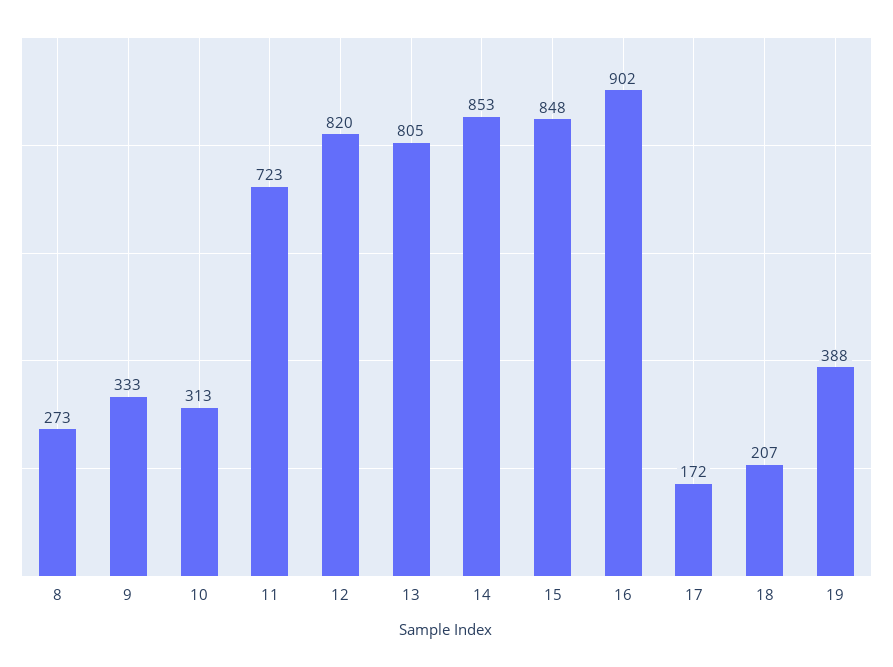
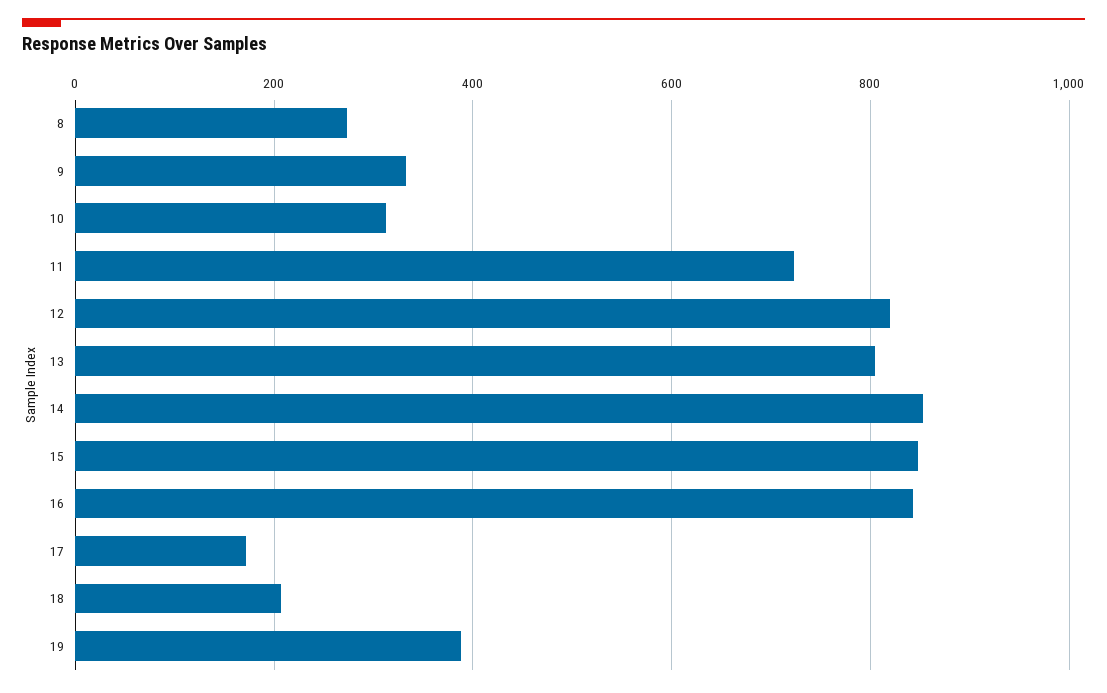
16: 902 -> 840

